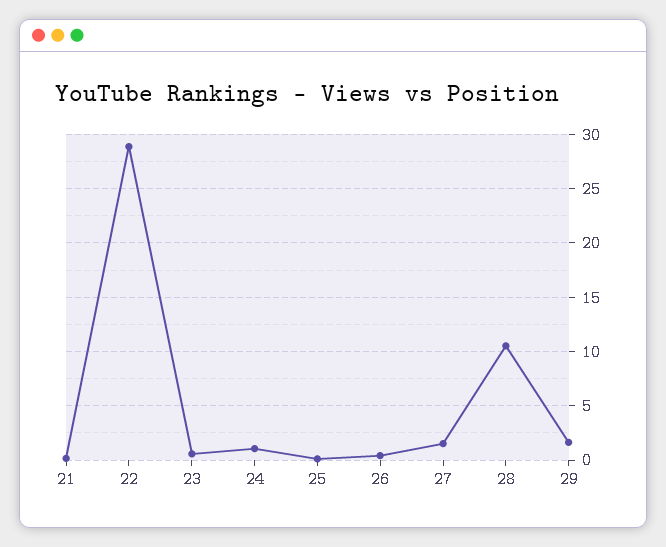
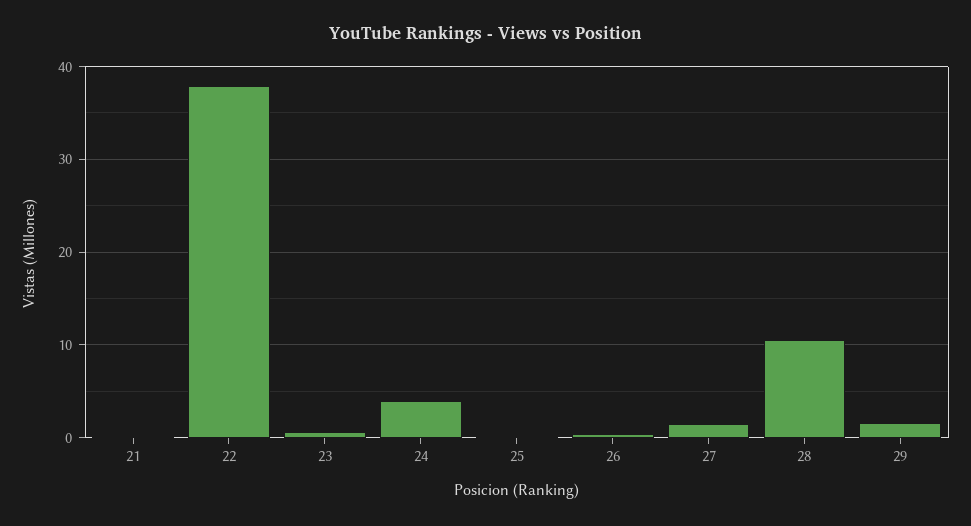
22: 29 -> 38
24: 1 -> 4

